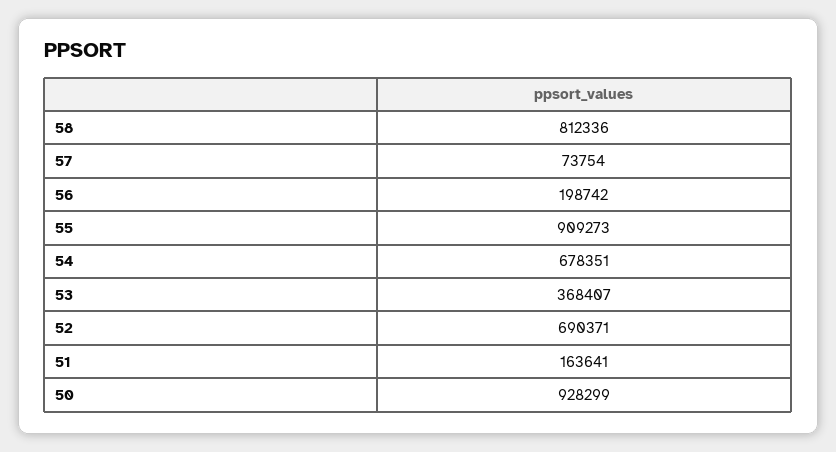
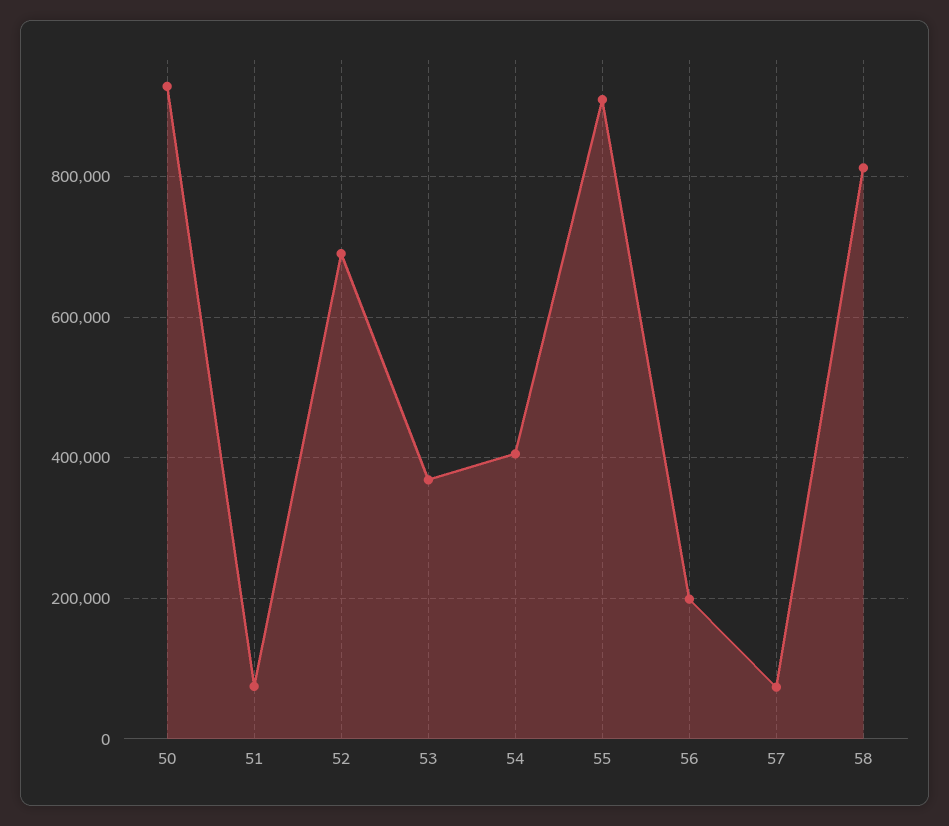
54: 678351 -> 400000
51: 163641 -> 80000

